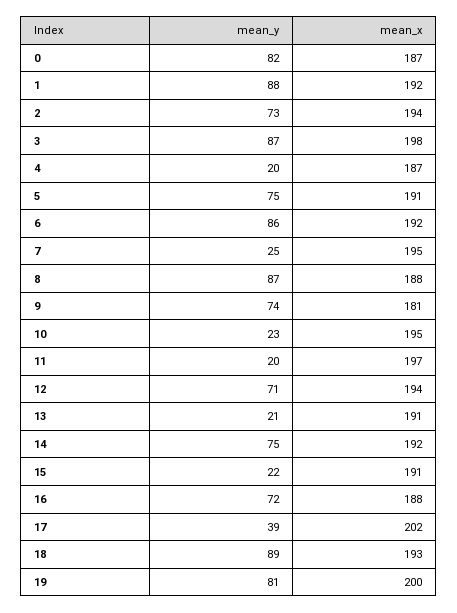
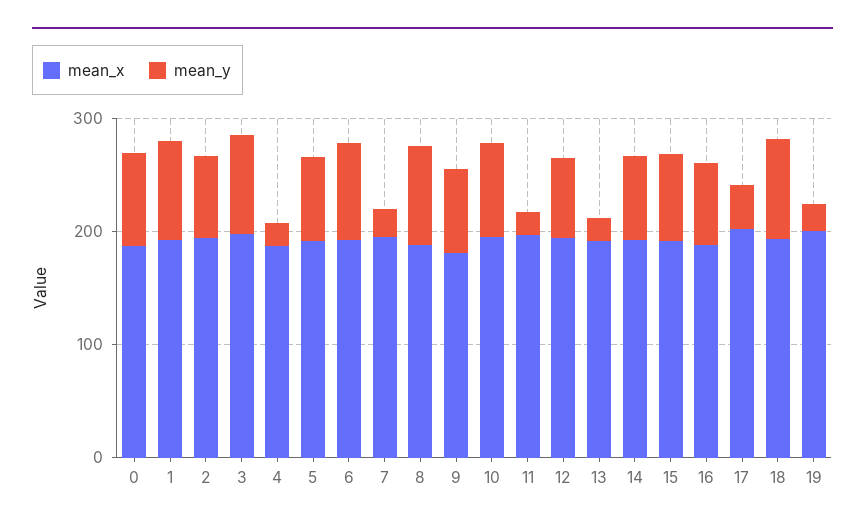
mean_y, 10: 23 -> 80
mean_y, 15: 22 -> 80
mean_y, 19: 81 -> 20

